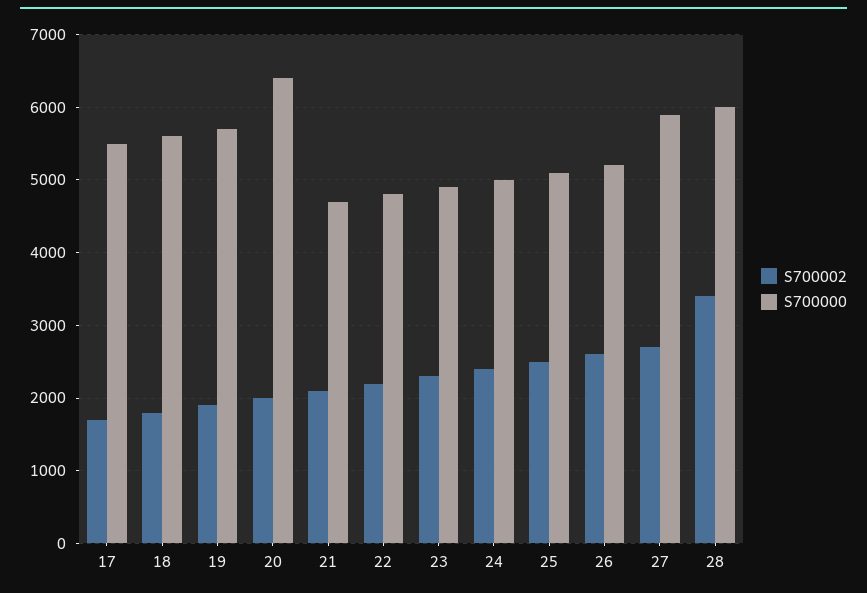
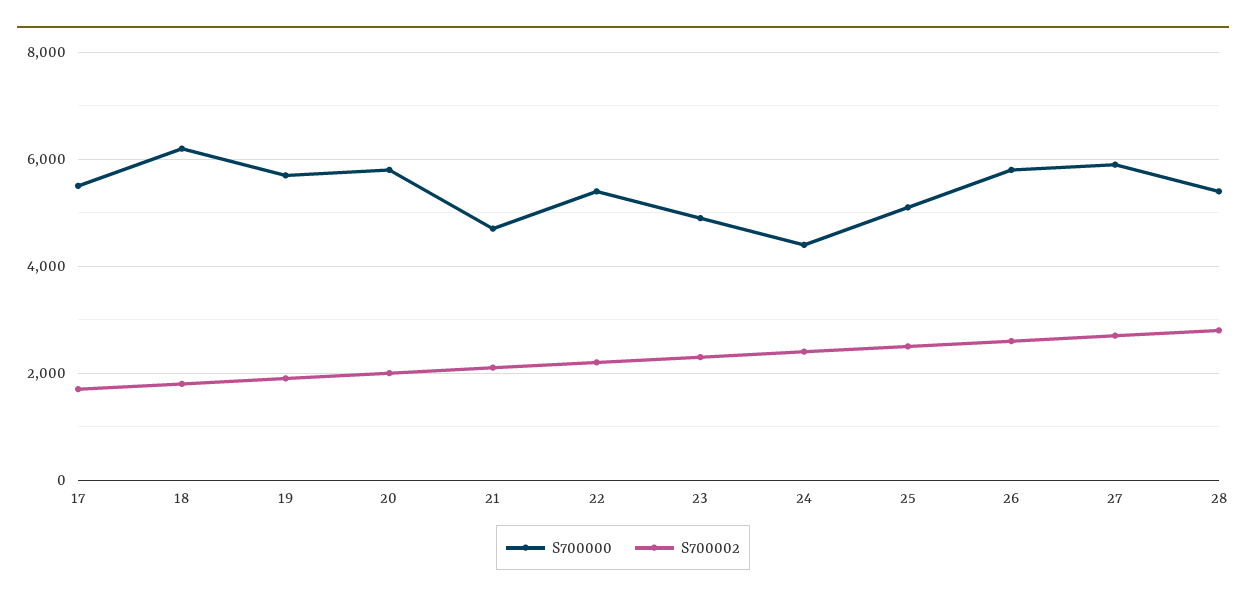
S700000, 18: 5600 -> 6200
S700000, 20: 6400 -> 5800
S700000, 22: 4800 -> 5400
S700000, 24: 5000 -> 4400
S700000, 26: 5200 -> 5800
S700002, 28: 3400 -> 2800
S700000, 28: 6000 -> 5400

